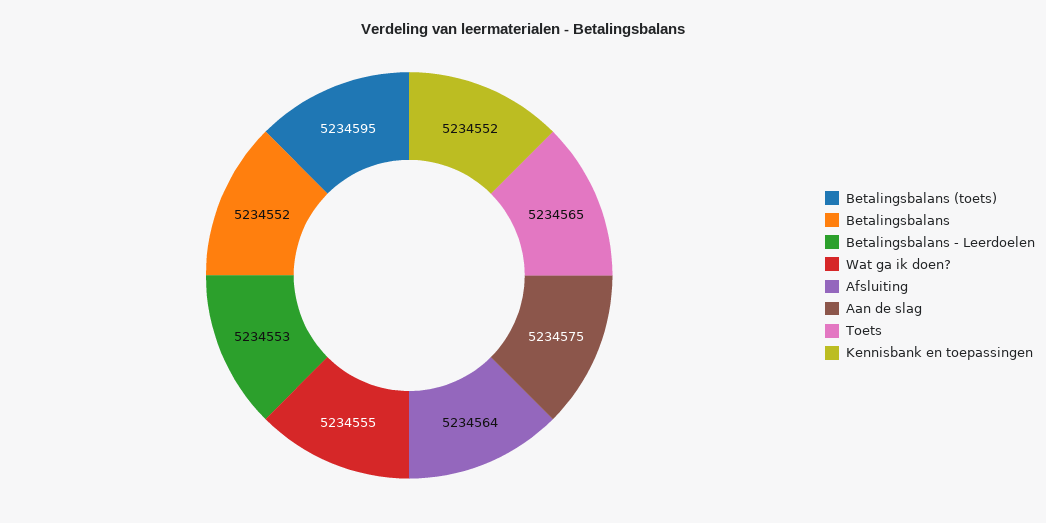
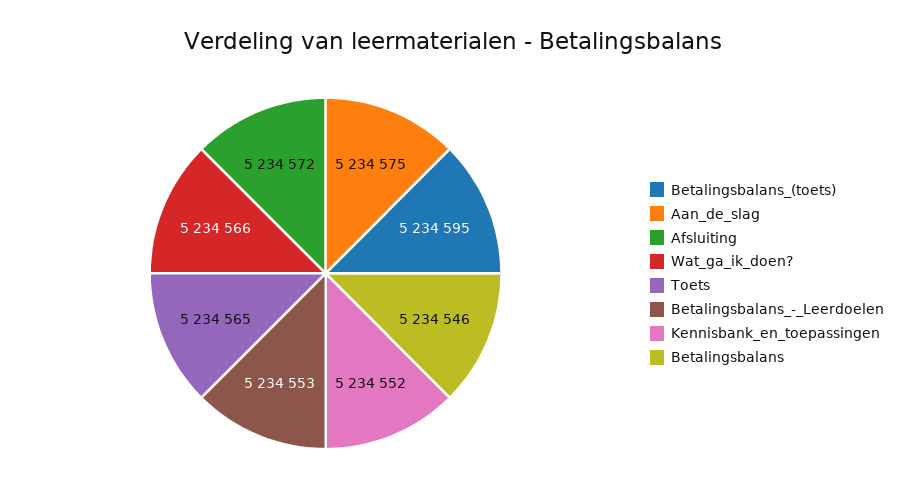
Betalingsbalans: 5234552 -> 5234546
Wat ga ik doen?: 5234555 -> 5234566
Afsluiting: 5234564 -> 5234572

